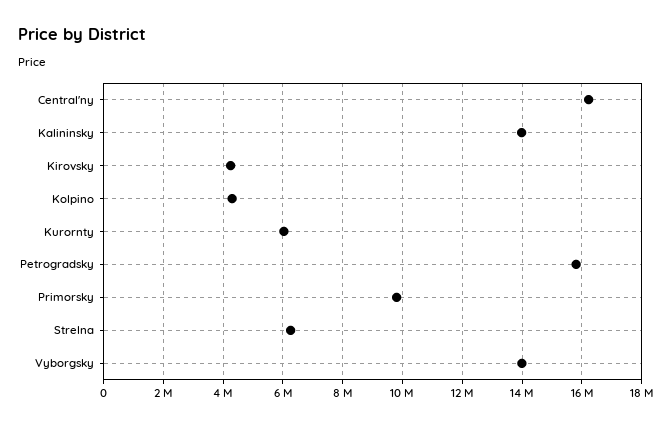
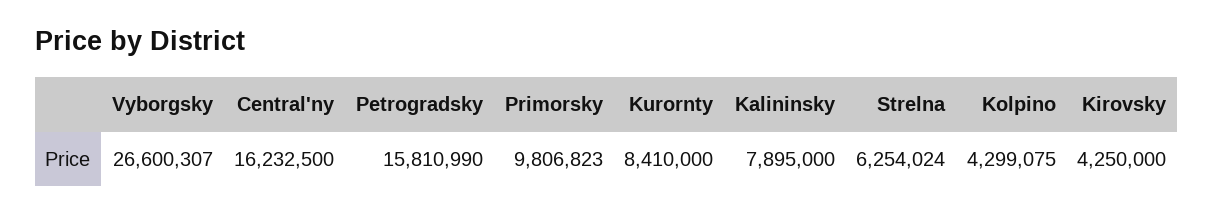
Kalininsky: 14000000 -> 7895000
Kurornty: 6000000 -> 8410000
Vyborgsky: 14000000 -> 26600307

